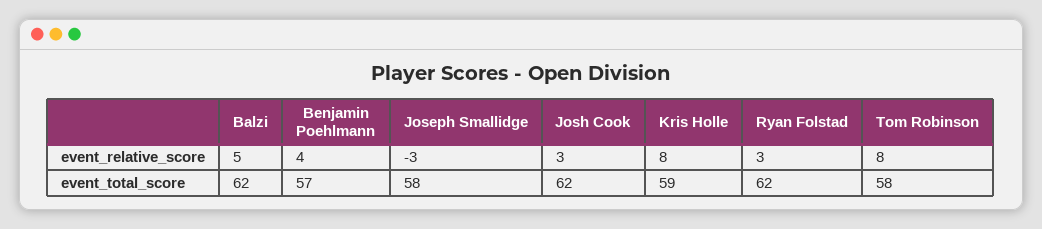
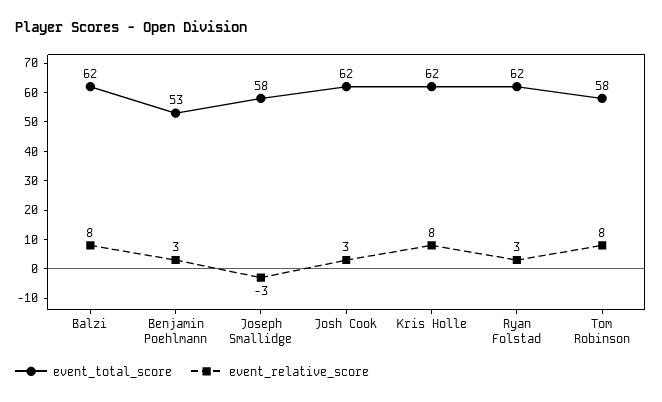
event_relative_score, Balzi: 5 -> 8
event_relative_score, Benjamin Poehlmann: 4 -> 3
event_total_score, Benjamin Poehlmann: 57 -> 53
event_total_score, Kris Holle: 59 -> 62

